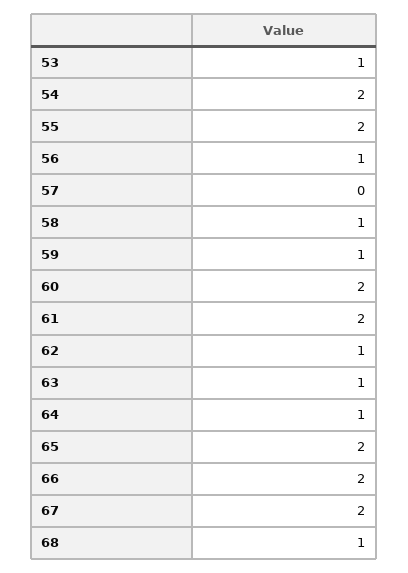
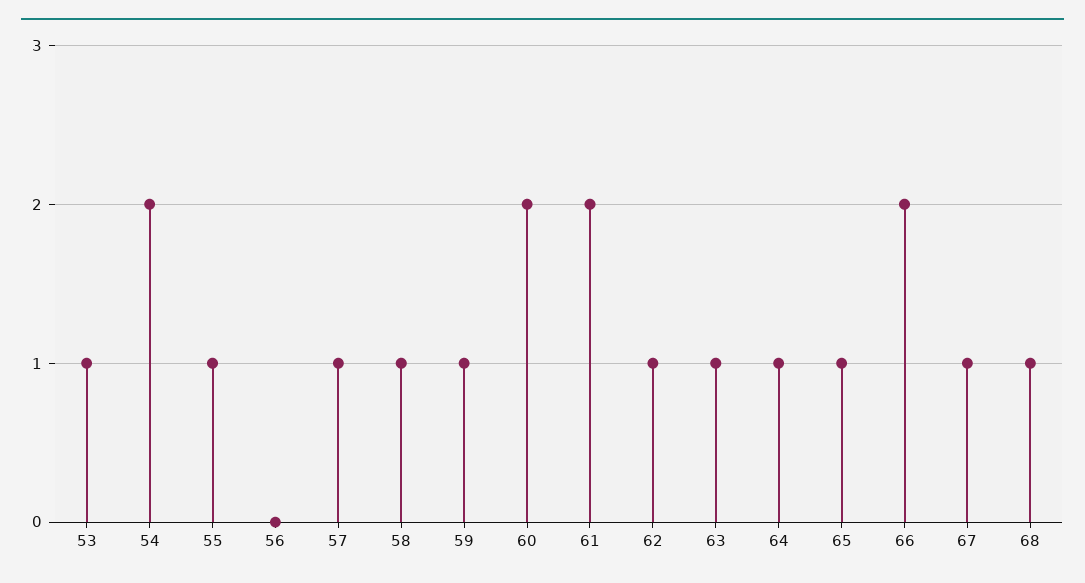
55: 2 -> 1
56: 1 -> 0
57: 0 -> 1
65: 2 -> 1
67: 2 -> 1

